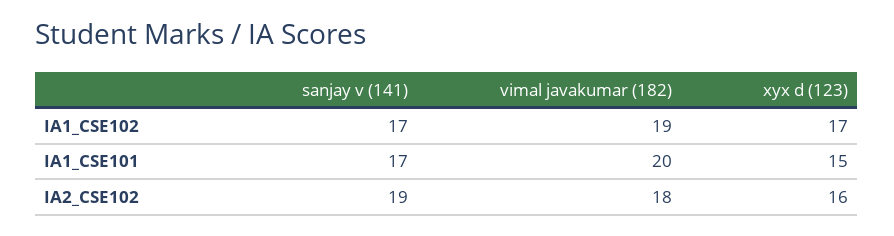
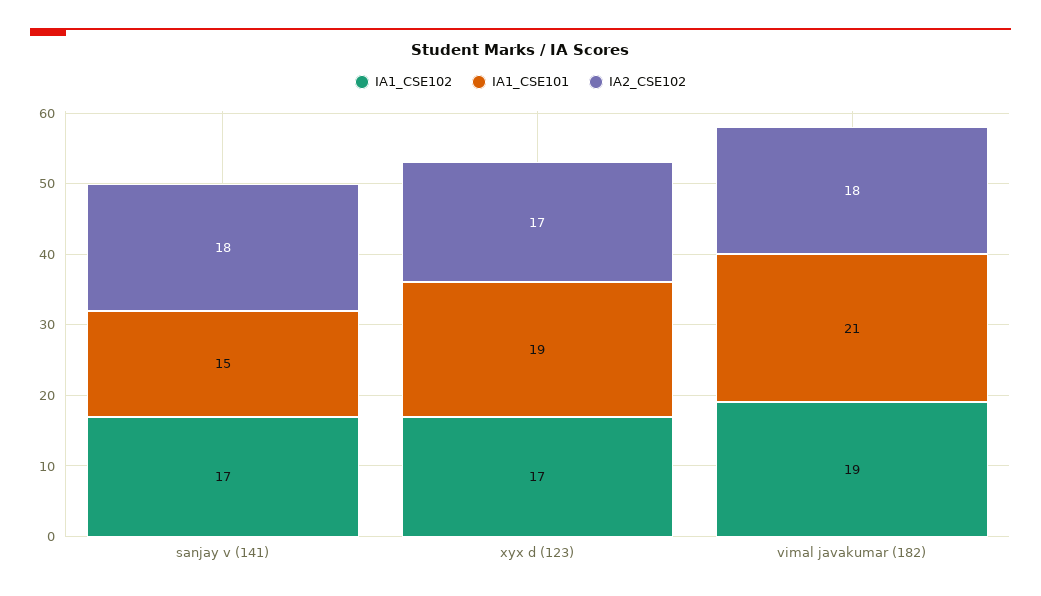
IA1_CSE101, sanjay v (141): 17 -> 15
IA1_CSE101, vimal javakumar (182): 20 -> 21
IA1_CSE101, xyx d (123): 15 -> 19
IA2_CSE102, sanjay v (141): 19 -> 18
IA2_CSE102, xyx d (123): 16 -> 17

